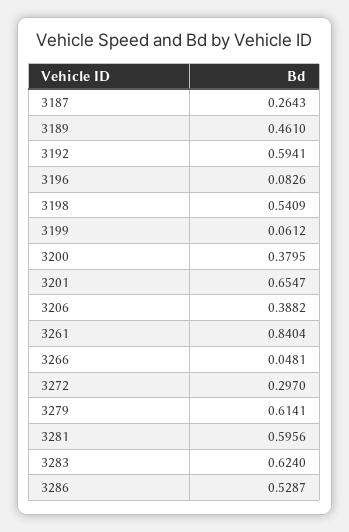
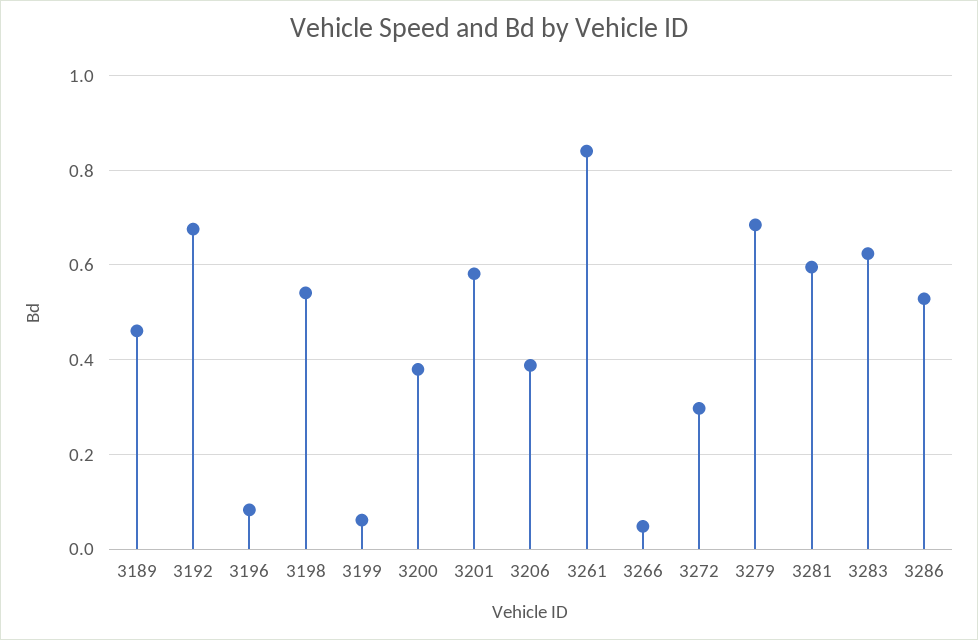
3187: 0.2643 -> none
3192: 0.5941 -> 0.68
3201: 0.6547 -> 0.58
3279: 0.6141 -> 0.68

